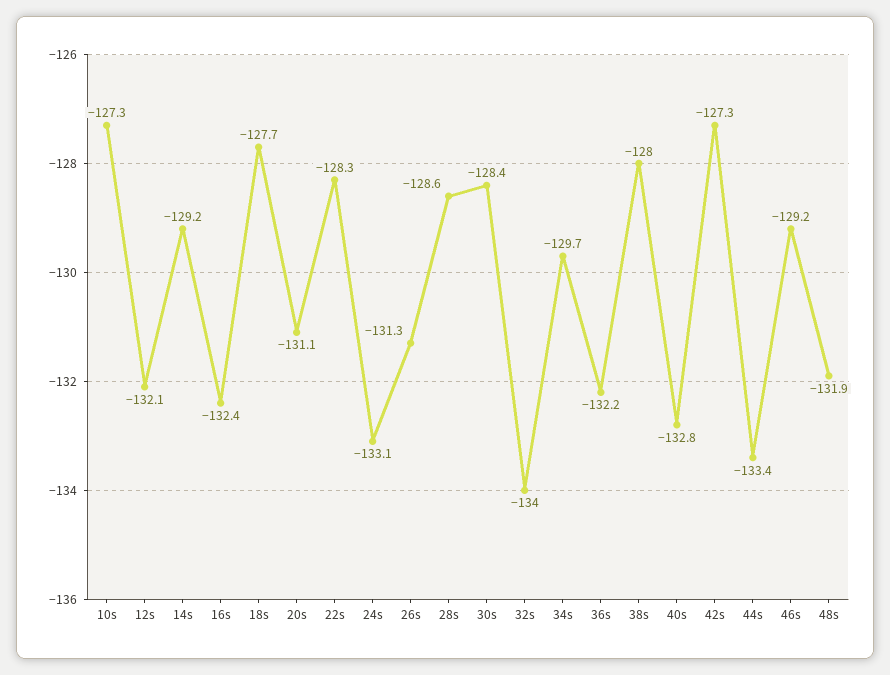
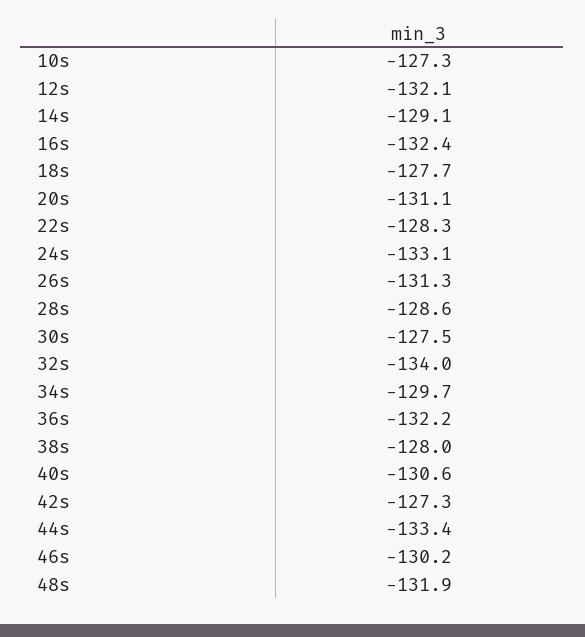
14s: -129.2 -> -129.1
30s: -128.4 -> -127.5
40s: -132.8 -> -130.6
46s: -129.2 -> -130.2

